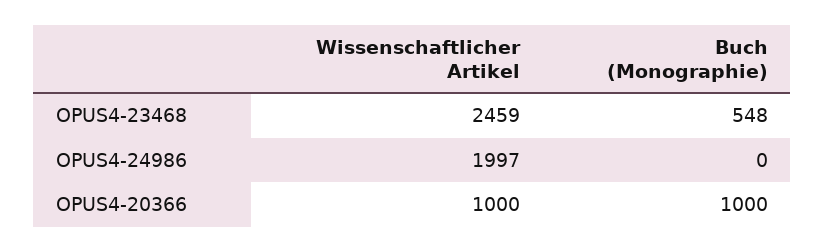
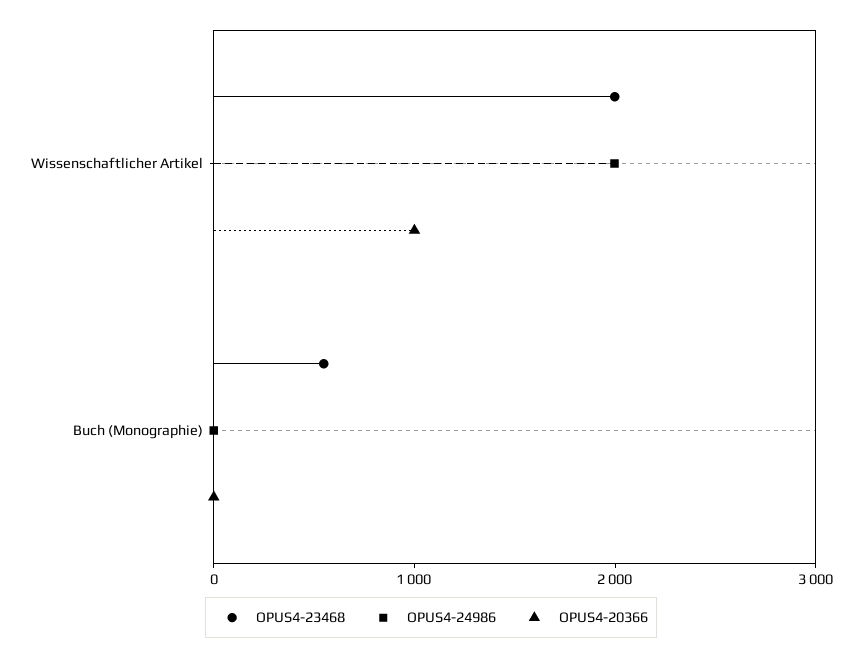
OPUS4-23468, Wissenschaftlicher Artikel: 2459 -> 2000
OPUS4-20366, Buch (Monographie): 1000 -> 0

